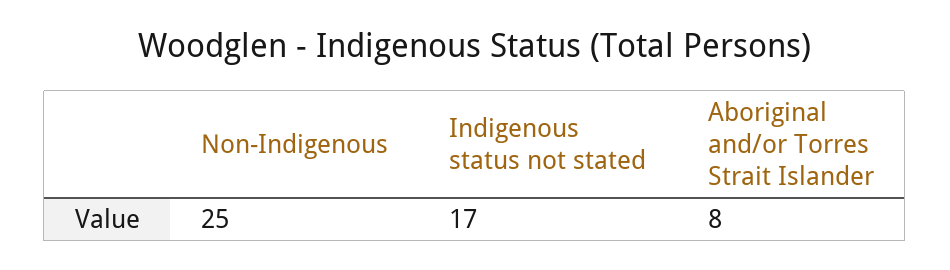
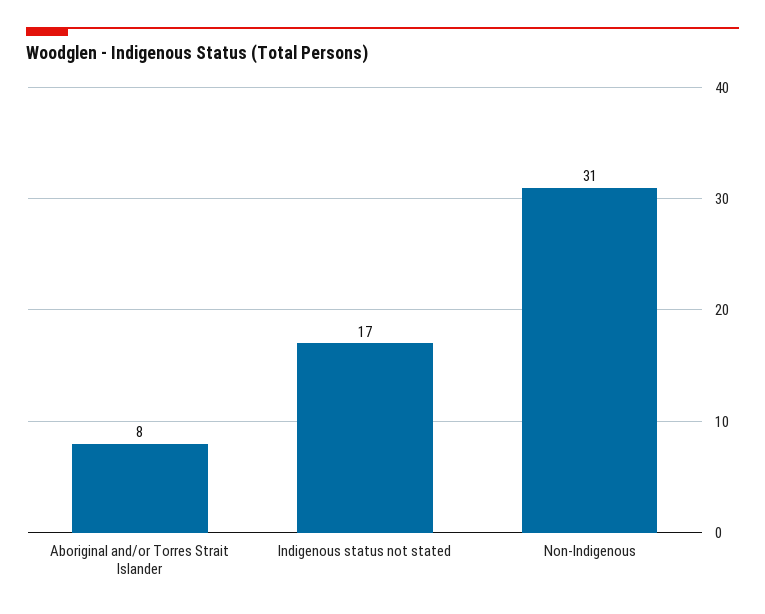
Non-Indigenous: 25 -> 31

